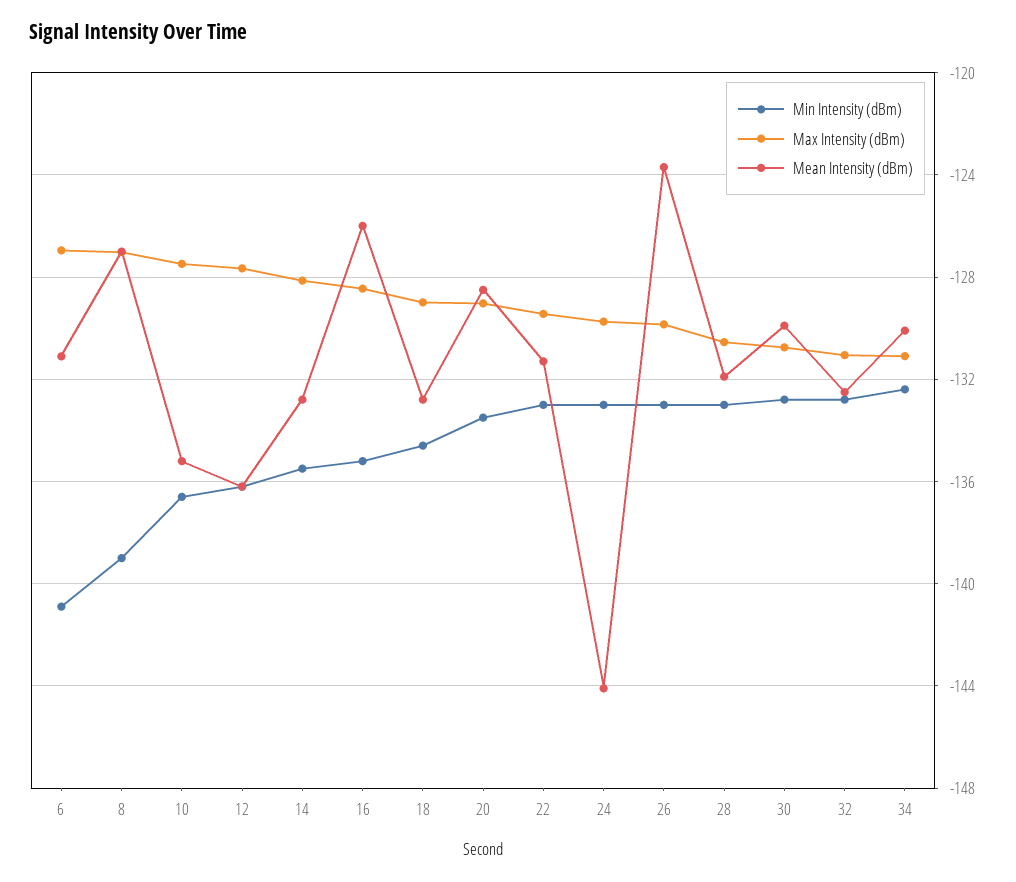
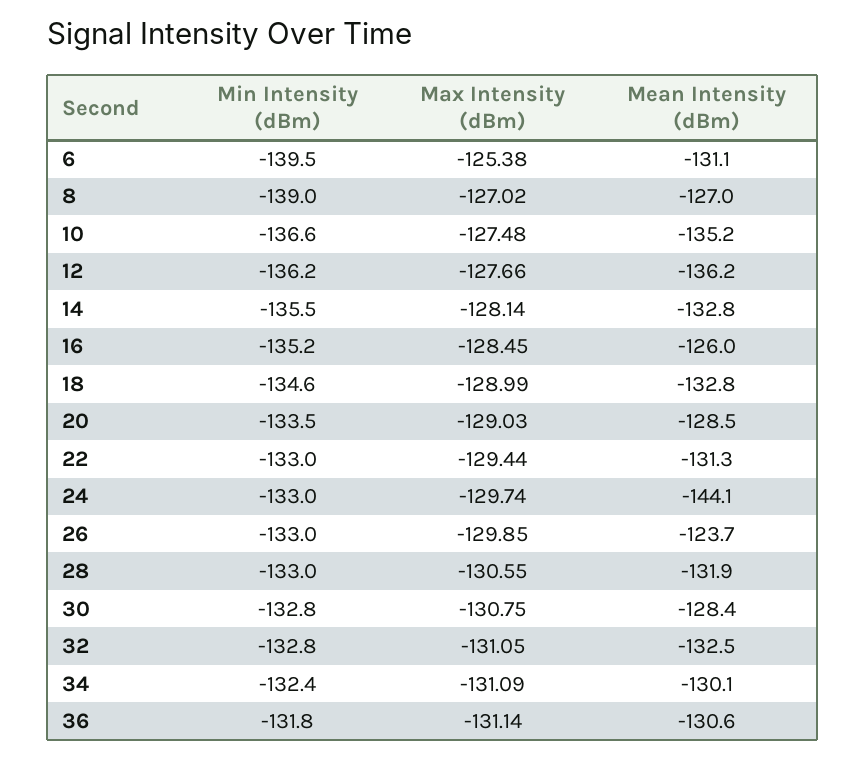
Min Intensity (dBm), 6: -141 -> -139.5
Max Intensity (dBm), 6: -127 -> -125.38
Mean Intensity (dBm), 30: -130 -> -128.4
Min Intensity (dBm), 36: none -> -131.8
Max Intensity (dBm), 36: none -> -131.14
Mean Intensity (dBm), 36: none -> -130.6

